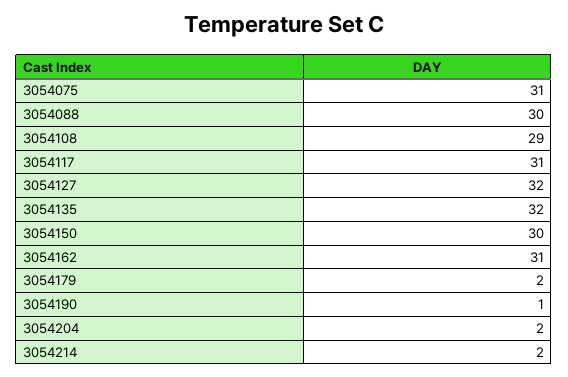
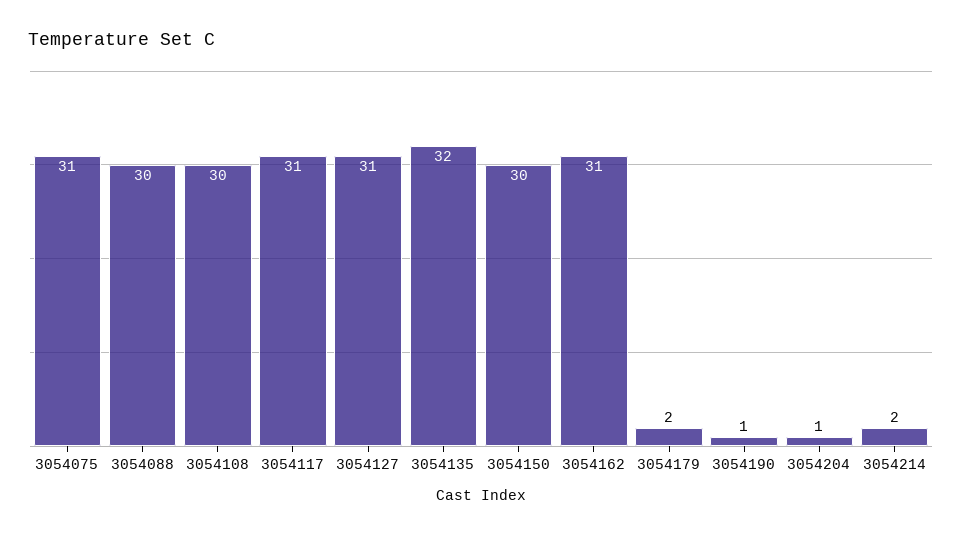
3054108: 29 -> 30
3054127: 32 -> 31
3054204: 2 -> 1

